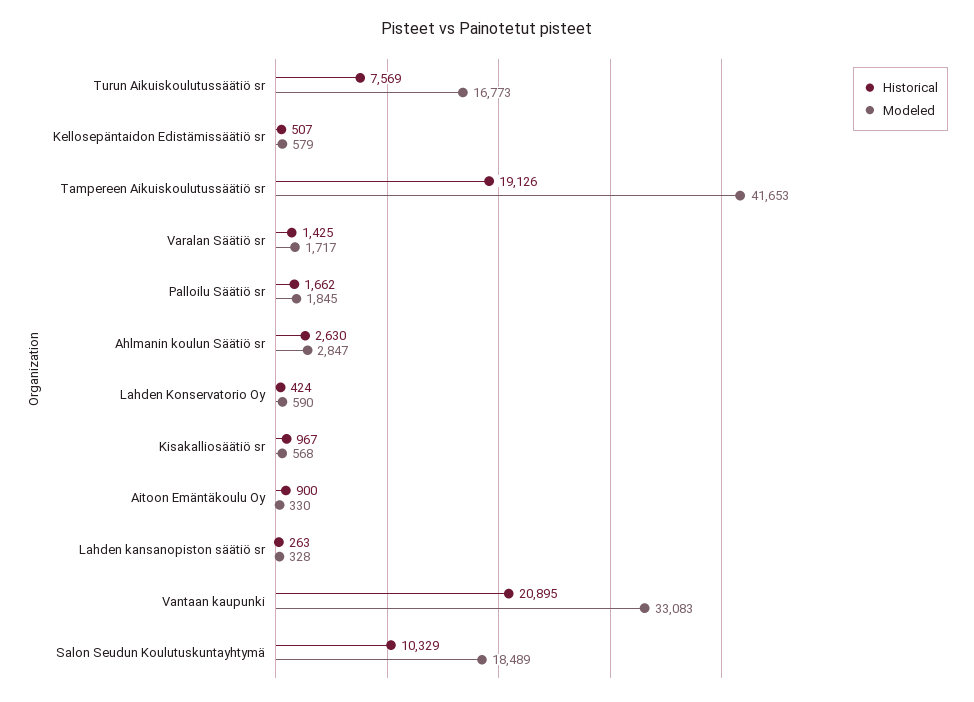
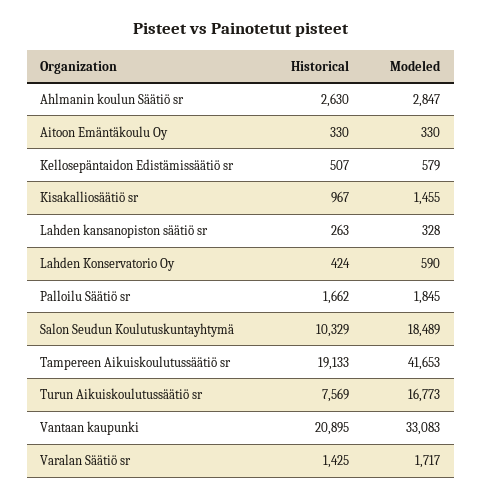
Historical, Tampereen Aikuiskoulutussäätiö sr: 19126 -> 19133
Modeled, Kisakalliosäätiö sr: 568 -> 1455
Historical, Aitoon Emäntäkoulu Oy: 900 -> 330

